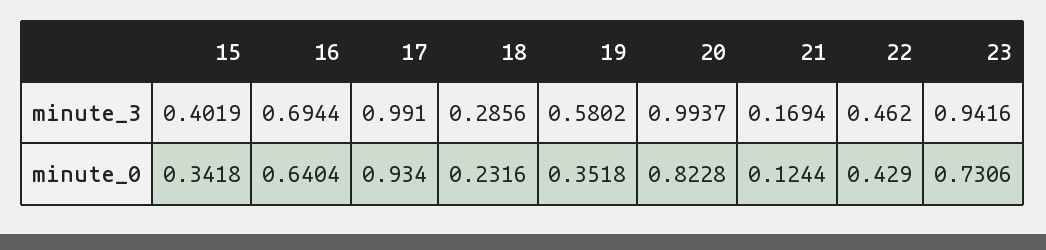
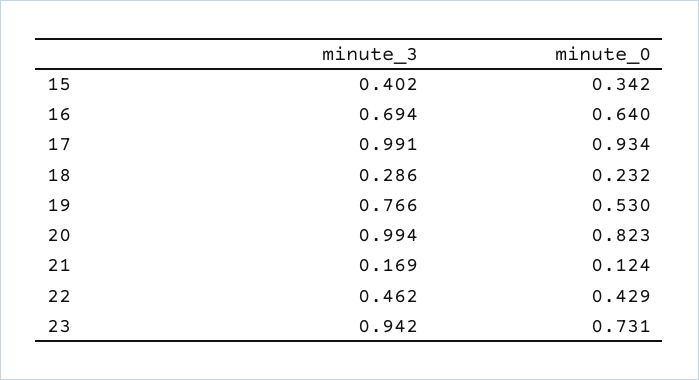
19, minute_3: 0.5802 -> 0.766
19, minute_0: 0.3518 -> 0.53

